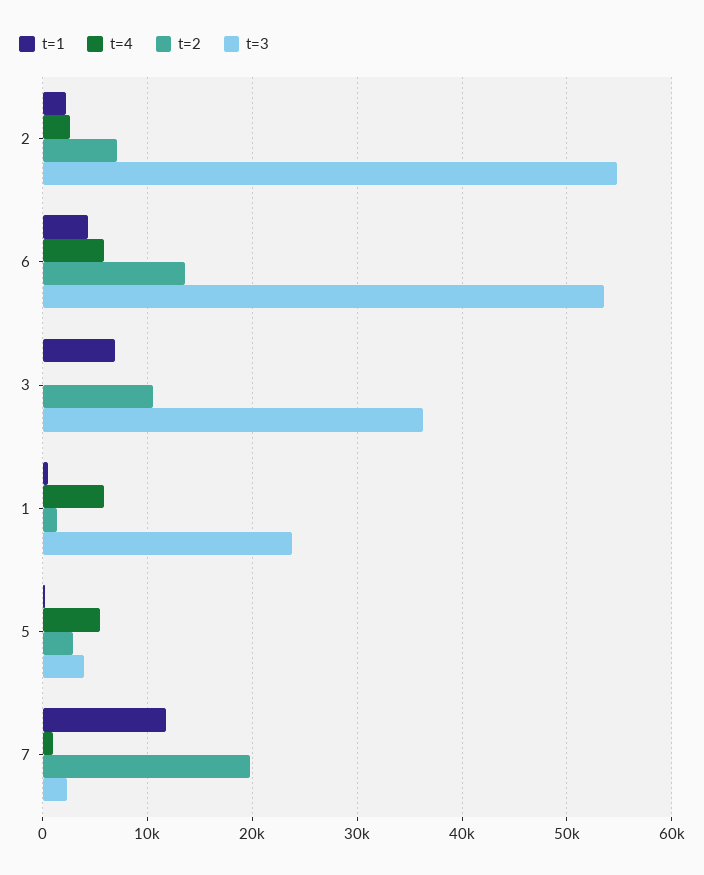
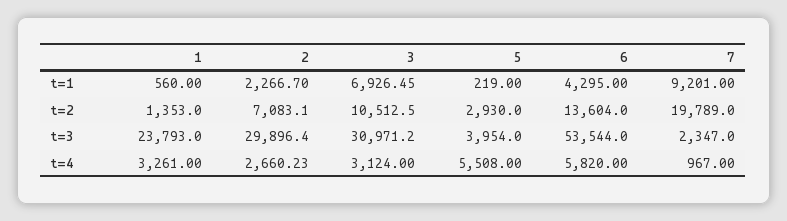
t=3, 2: 55000 -> 29896.4
t=4, 3: 0 -> 3124
t=3, 3: 36000 -> 30971.2
t=4, 1: 6000 -> 3261
t=1, 7: 12000 -> 9201

